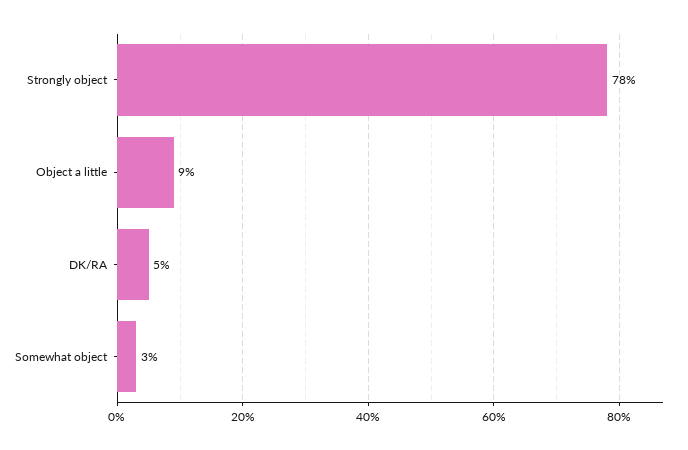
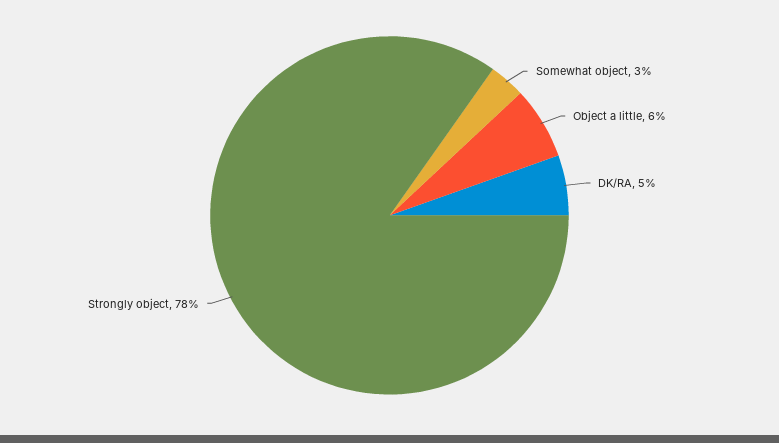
Object a little: 9 -> 6

